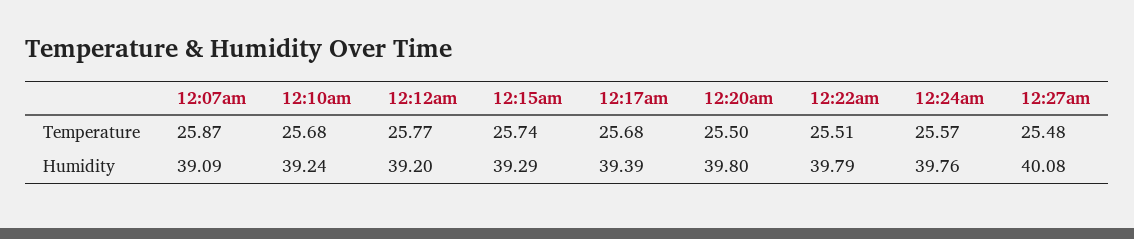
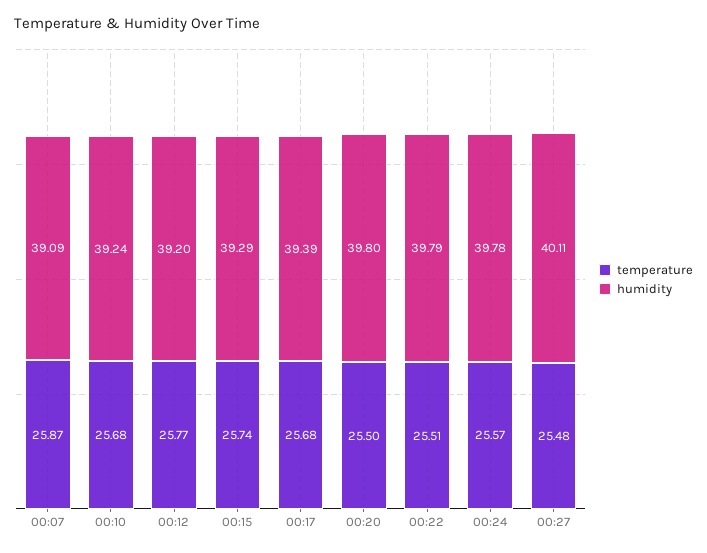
Humidity, 12:24am: 39.76 -> 39.78
Humidity, 12:27am: 40.08 -> 40.11

